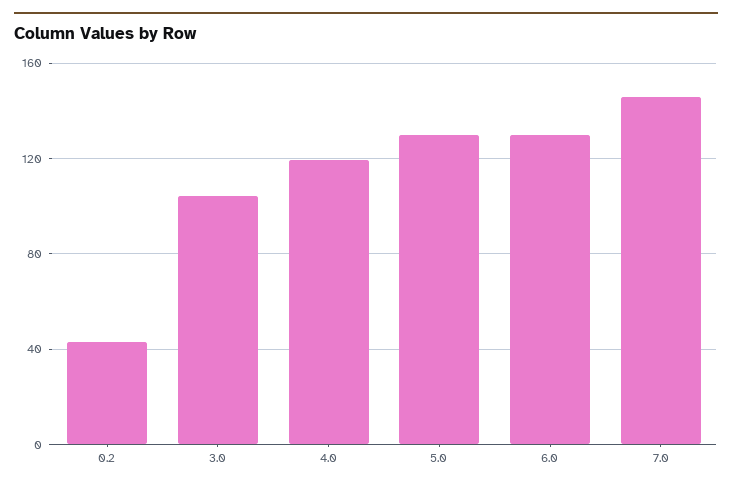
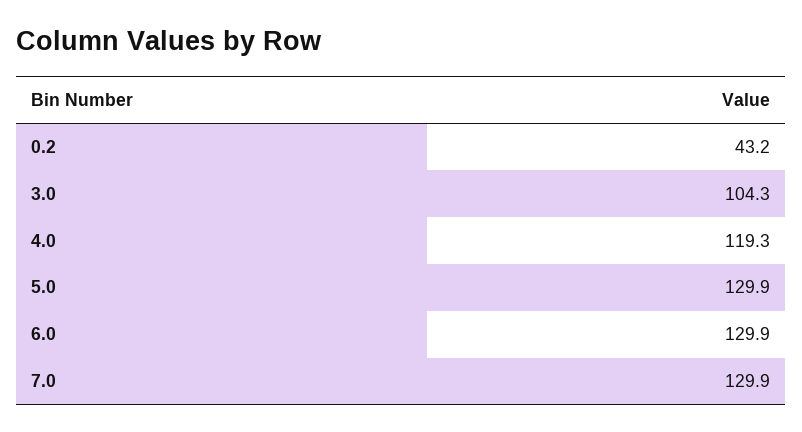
7.0: 145 -> 129.9

